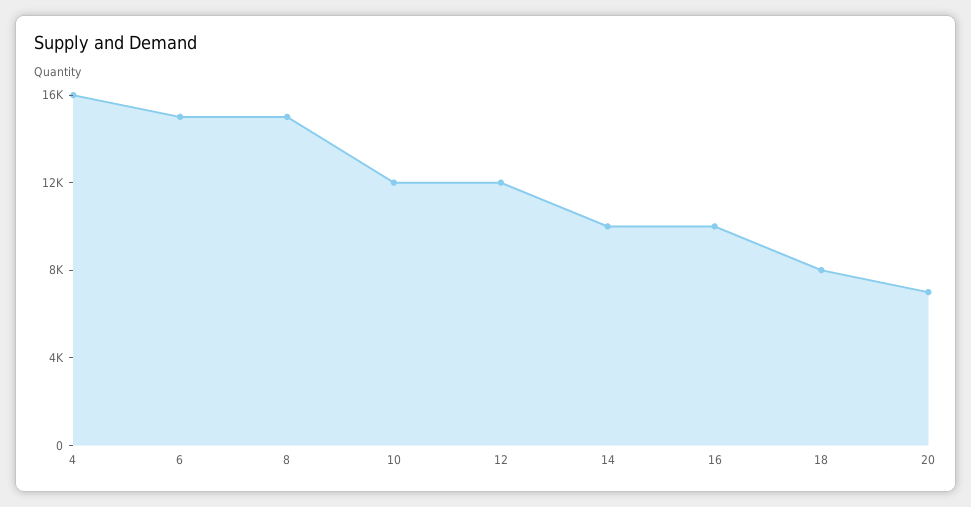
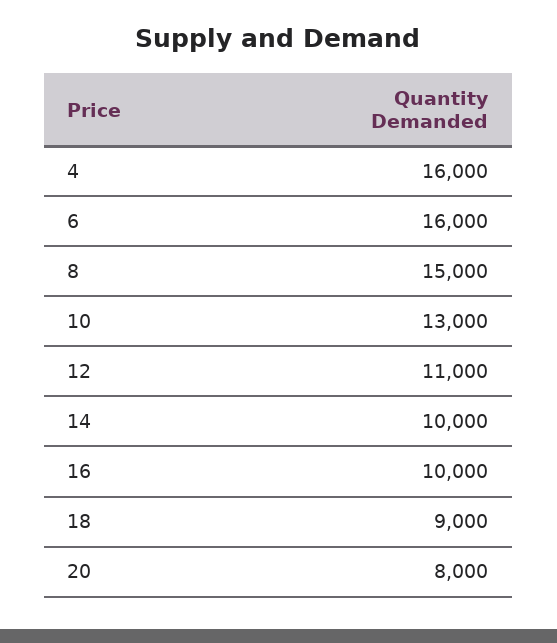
6: 15000 -> 16000
10: 12000 -> 13000
12: 12000 -> 11000
18: 8000 -> 9000
20: 7000 -> 8000

